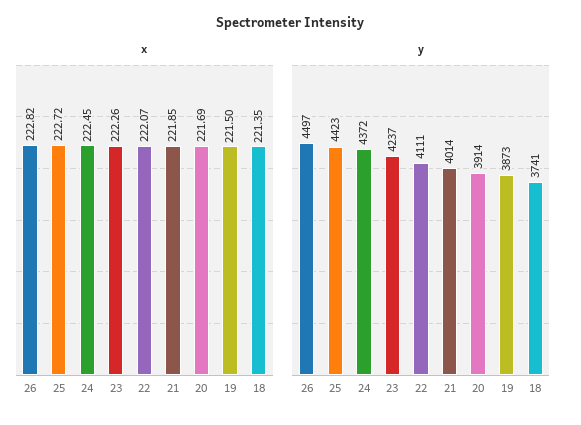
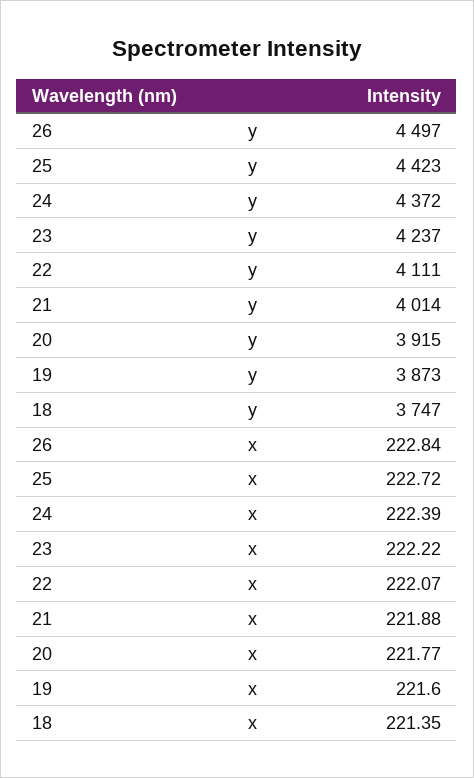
x, 26: 222.82 -> 222.84
x, 24: 222.45 -> 222.39
x, 23: 222.26 -> 222.22
x, 21: 221.85 -> 221.88
x, 20: 221.69 -> 221.77
x, 19: 221.5 -> 221.6
y, 20: 3914 -> 3915
y, 18: 3741 -> 3747

